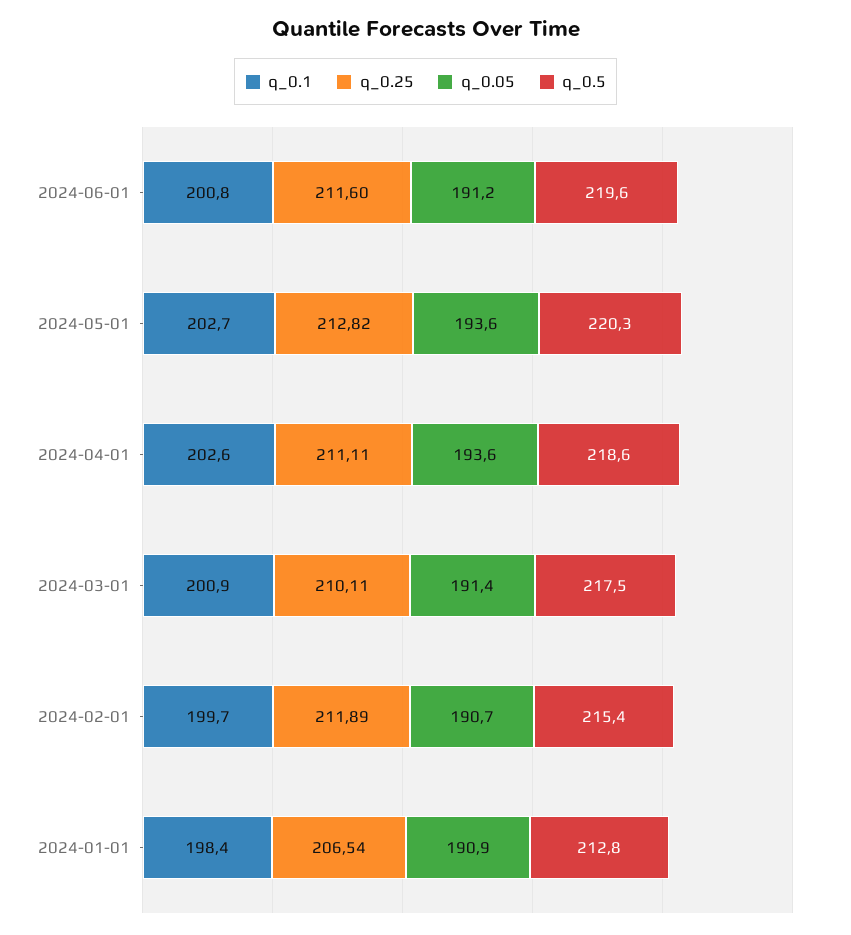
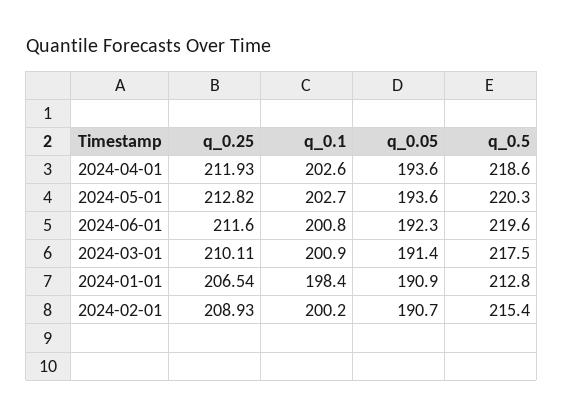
q_0.05, 2024-06-01: 191.2 -> 192.3
q_0.25, 2024-04-01: 211.11 -> 211.93
q_0.1, 2024-02-01: 199.7 -> 200.2
q_0.25, 2024-02-01: 211.89 -> 208.93

